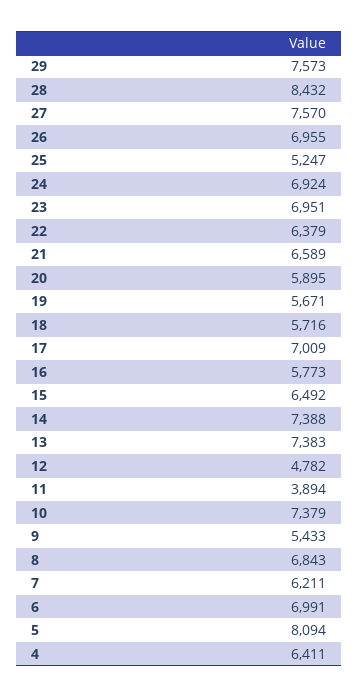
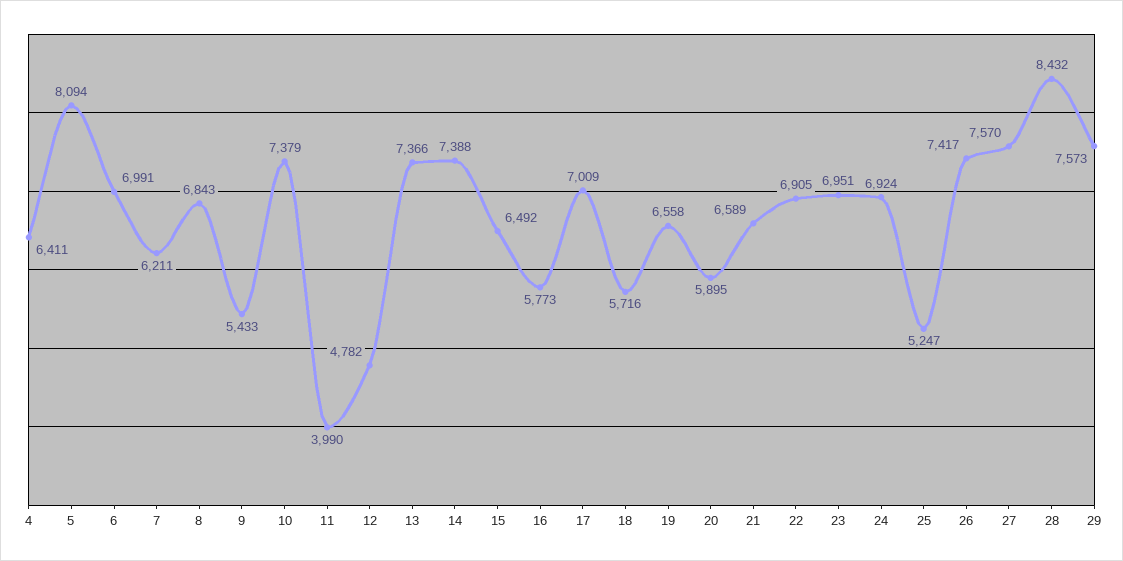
26: 6955 -> 7417
22: 6379 -> 6905
19: 5671 -> 6558
13: 7383 -> 7366
11: 3894 -> 3990

